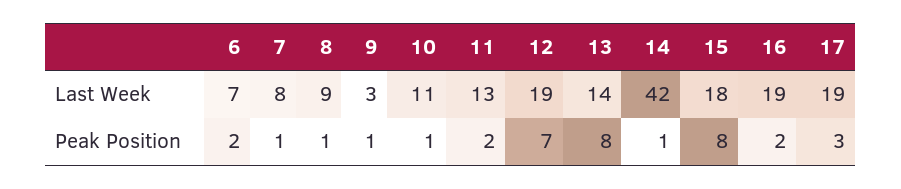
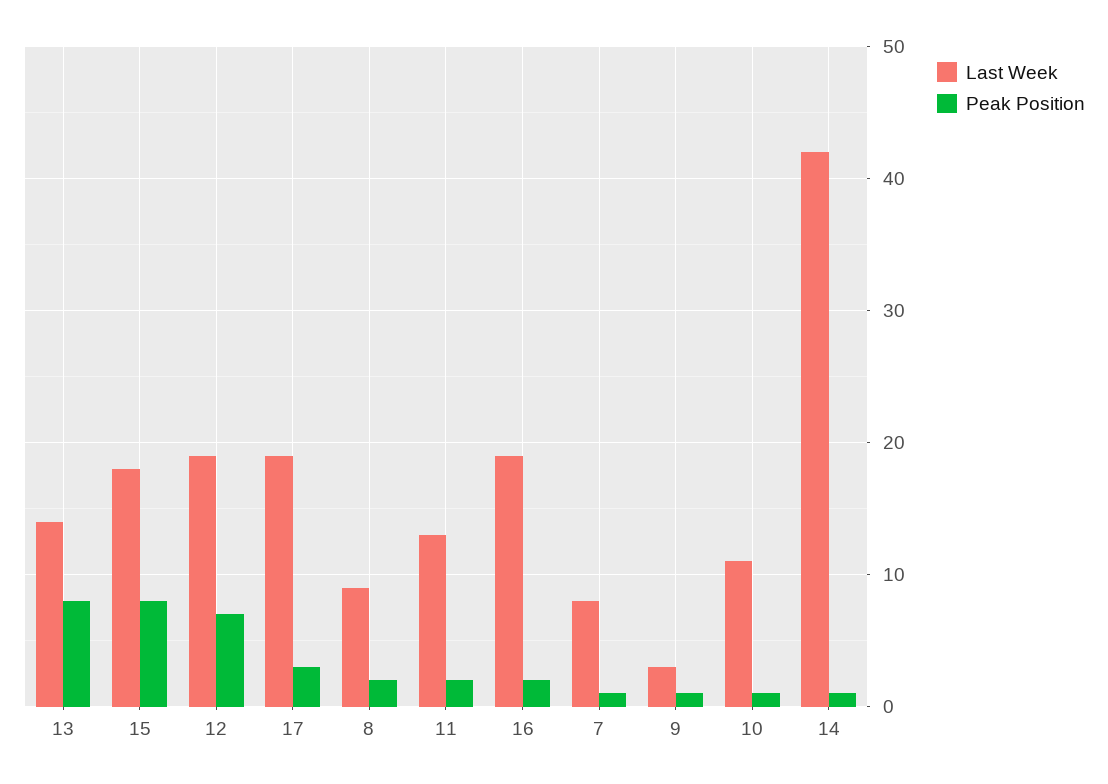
Last Week, 6: 7 -> none
Peak Position, 6: 2 -> none
Peak Position, 8: 1 -> 2

